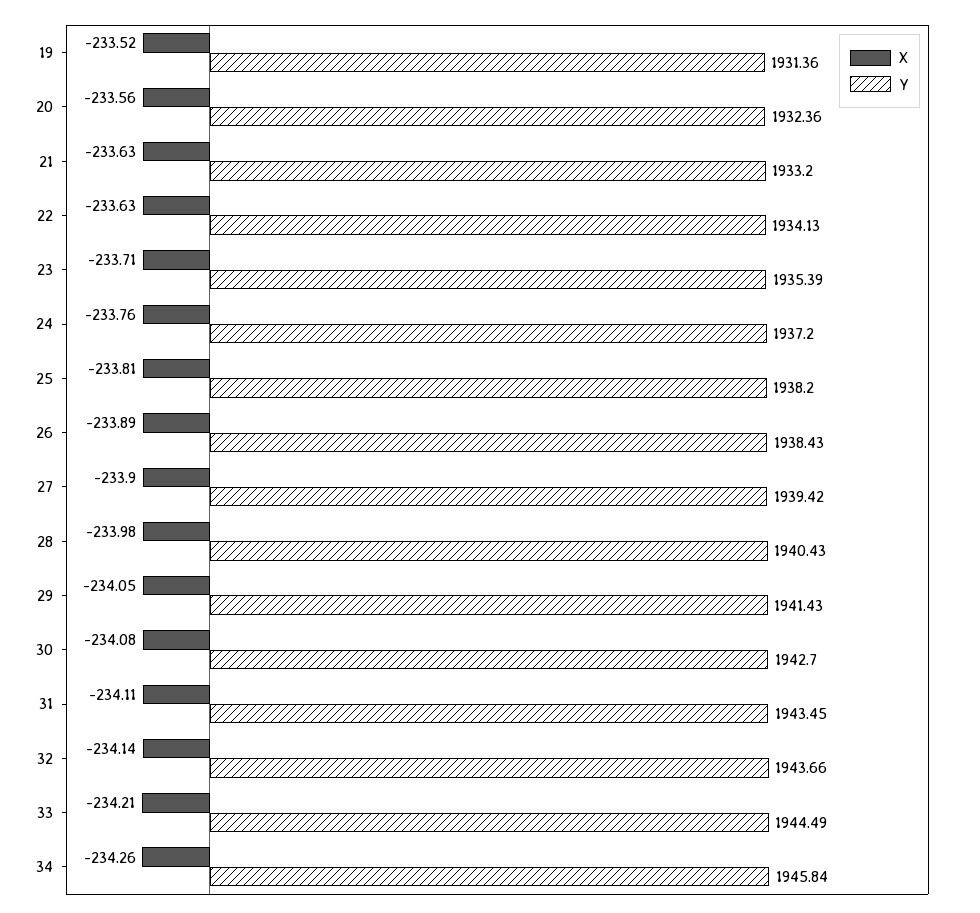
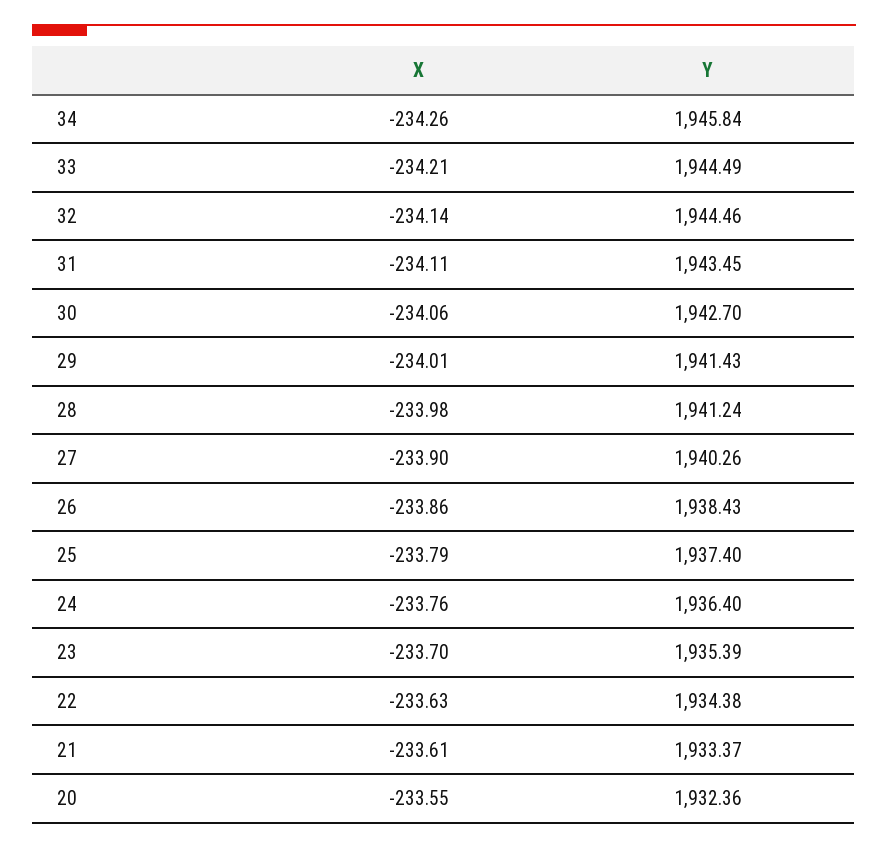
X, 19: -233.52 -> none
Y, 19: 1931.36 -> none
X, 20: -233.56 -> -233.55
X, 21: -233.63 -> -233.61
Y, 21: 1933.2 -> 1933.37
Y, 22: 1934.13 -> 1934.38
X, 23: -233.71 -> -233.7
Y, 24: 1937.2 -> 1936.4
X, 25: -233.81 -> -233.79
Y, 25: 1938.2 -> 1937.4
X, 26: -233.89 -> -233.86
Y, 27: 1939.42 -> 1940.26
Y, 28: 1940.43 -> 1941.24
X, 29: -234.05 -> -234.01
X, 30: -234.08 -> -234.06
Y, 32: 1943.66 -> 1944.46

